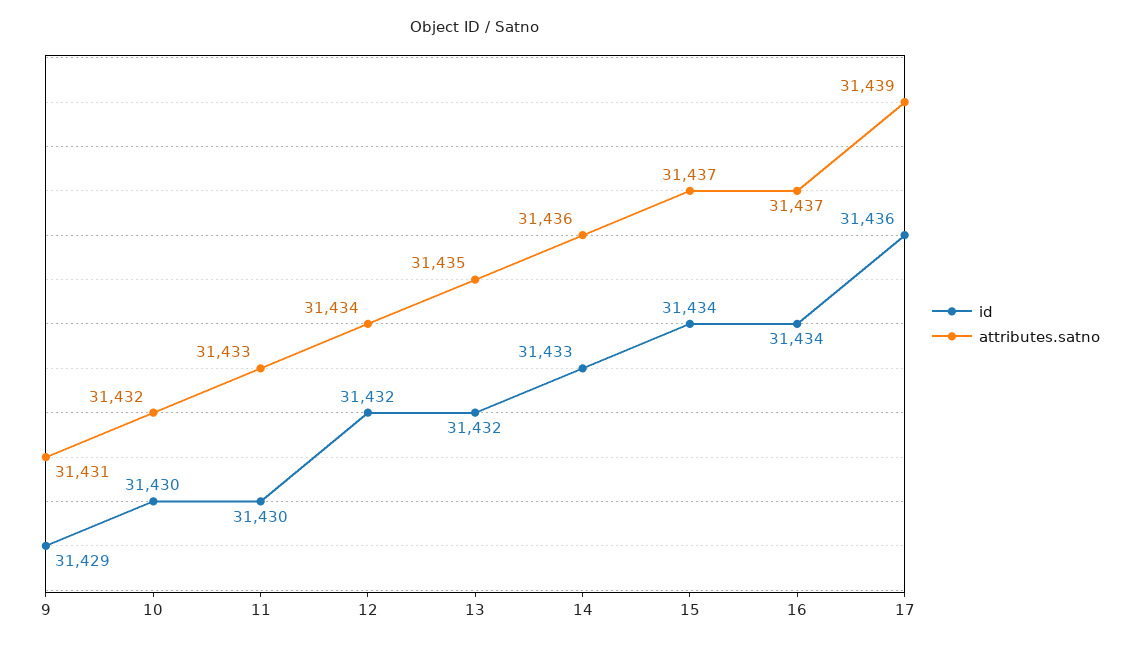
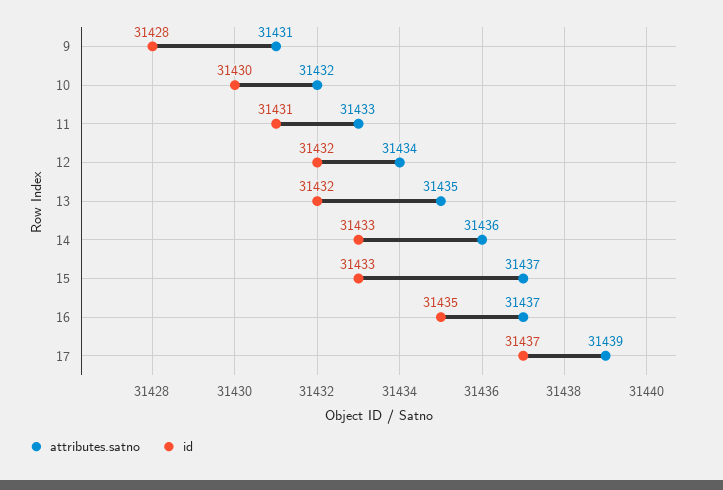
id, 9: 31429 -> 31428
id, 11: 31430 -> 31431
id, 15: 31434 -> 31433
id, 16: 31434 -> 31435
id, 17: 31436 -> 31437

